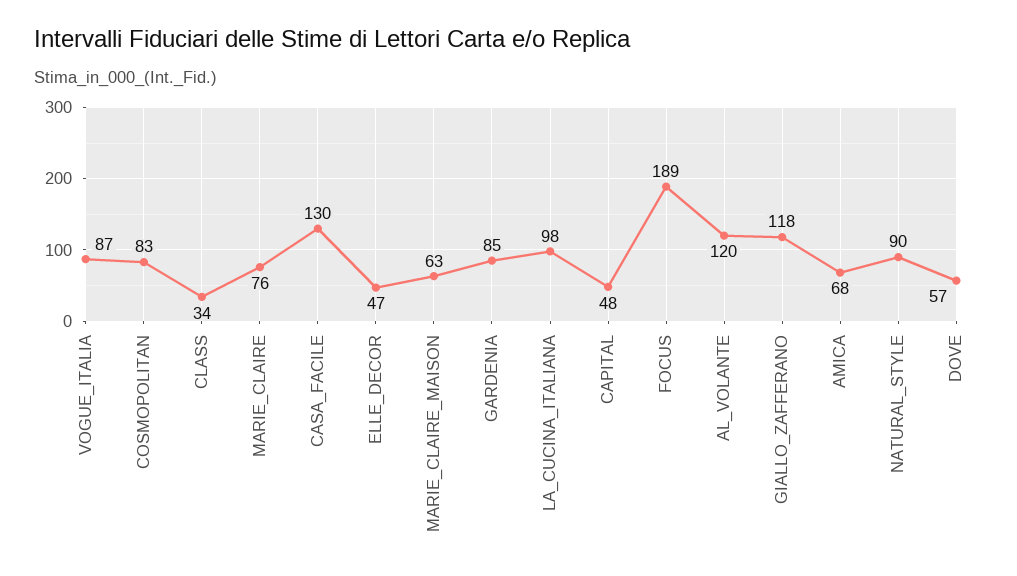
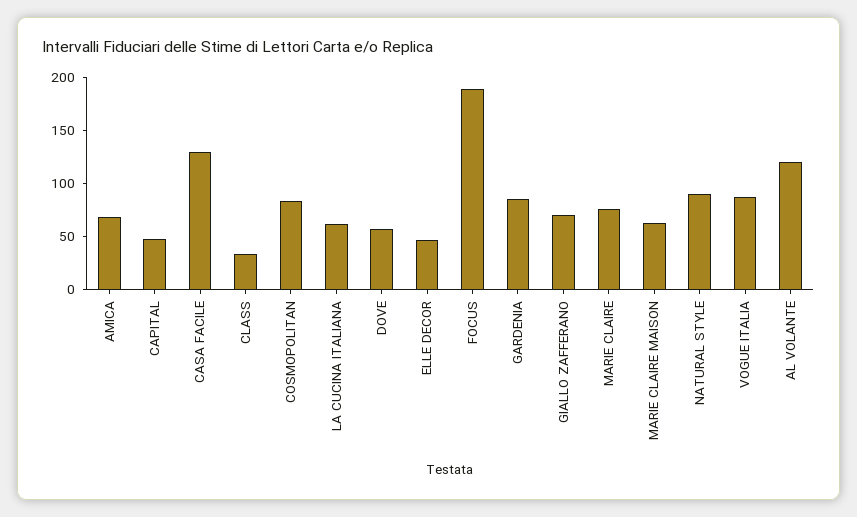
LA_CUCINA_ITALIANA: 98 -> 60
GIALLO_ZAFFERANO: 118 -> 70

